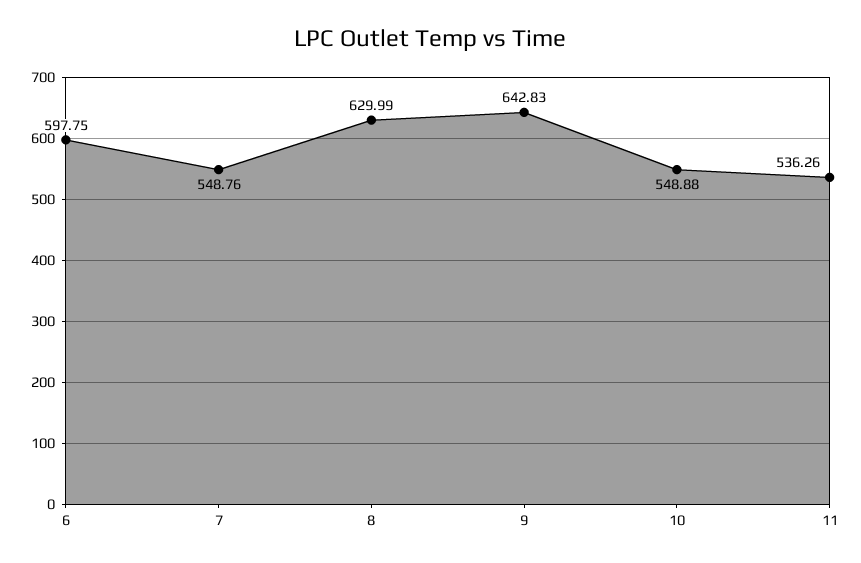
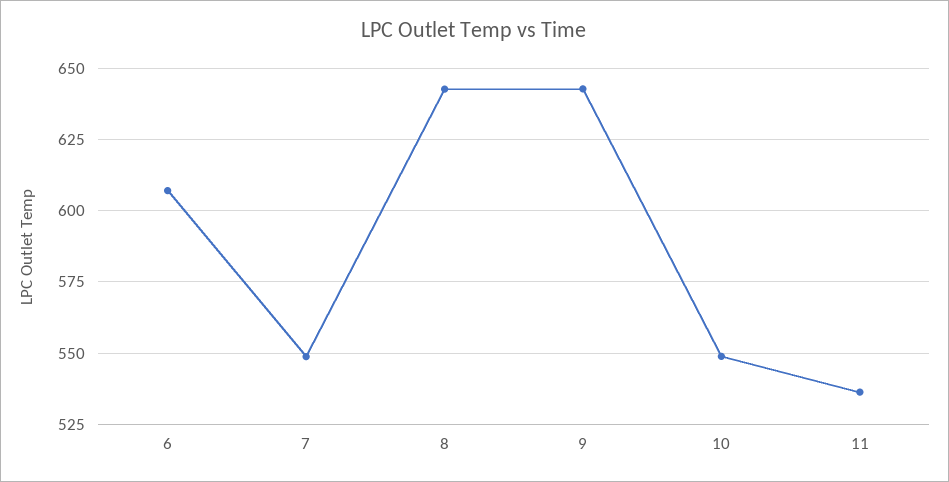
6: 597.75 -> 607.5
8: 629.99 -> 642.5

